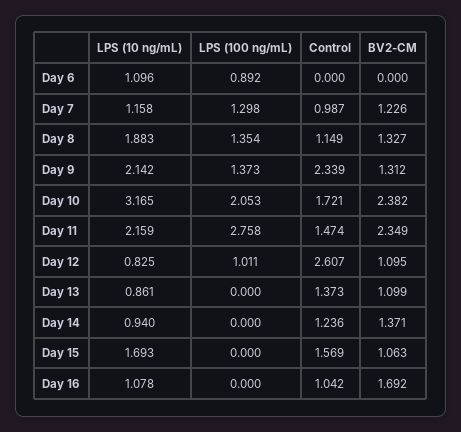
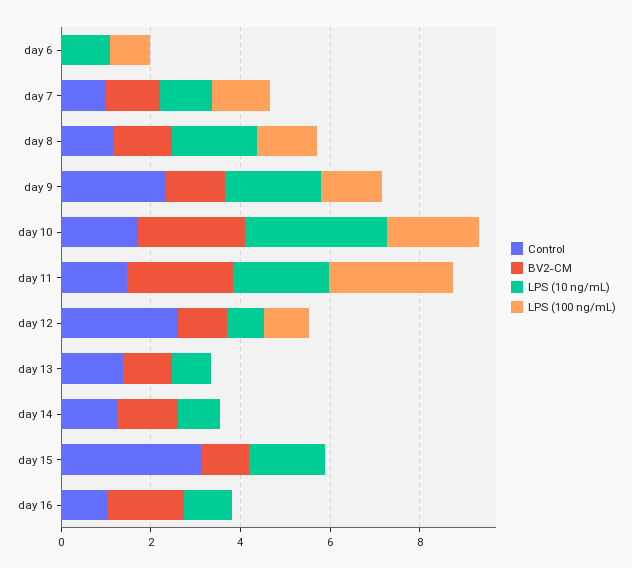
Control, Day 15: 1.569 -> 3

